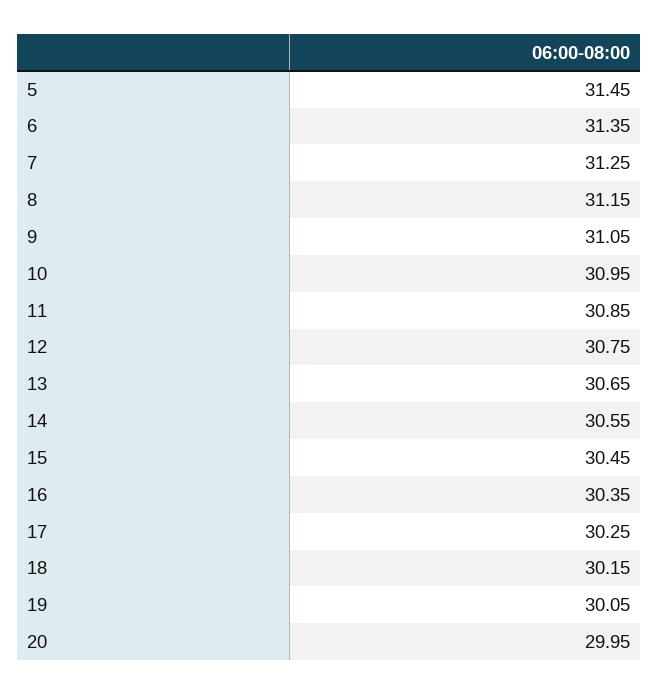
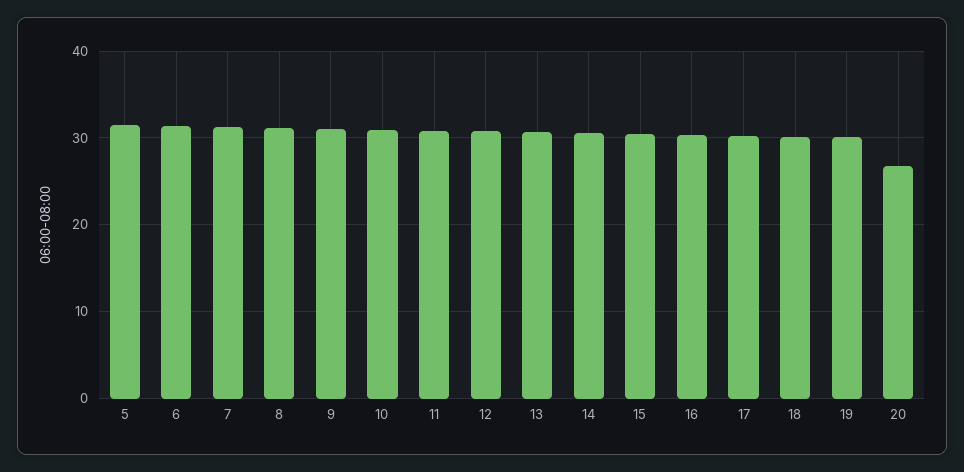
20: 29.95 -> 27

